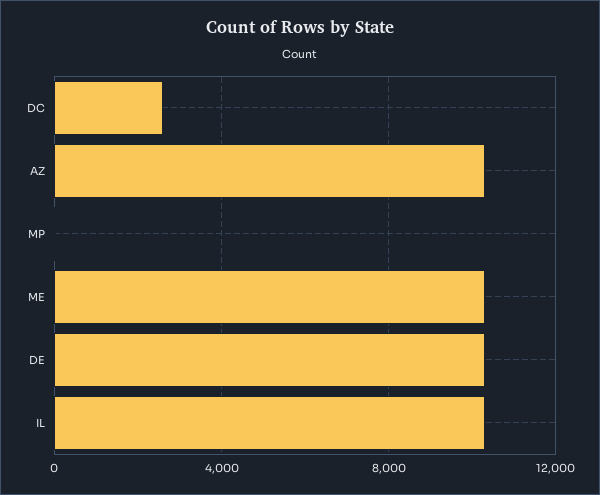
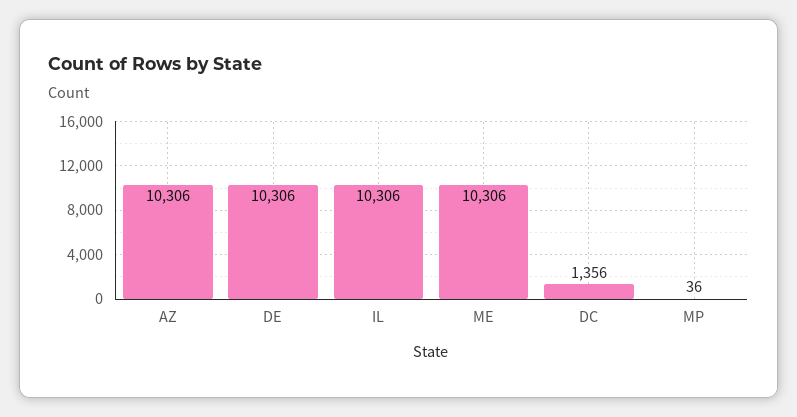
DC: 2500 -> 1356

